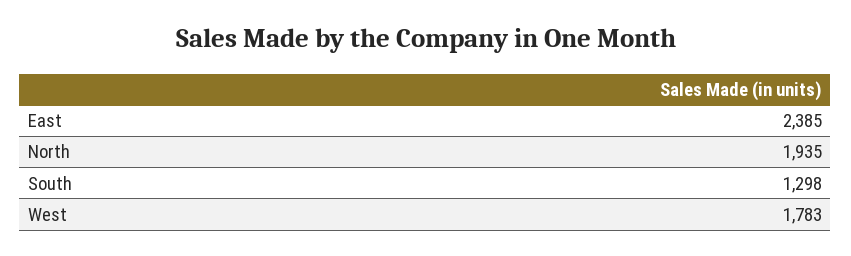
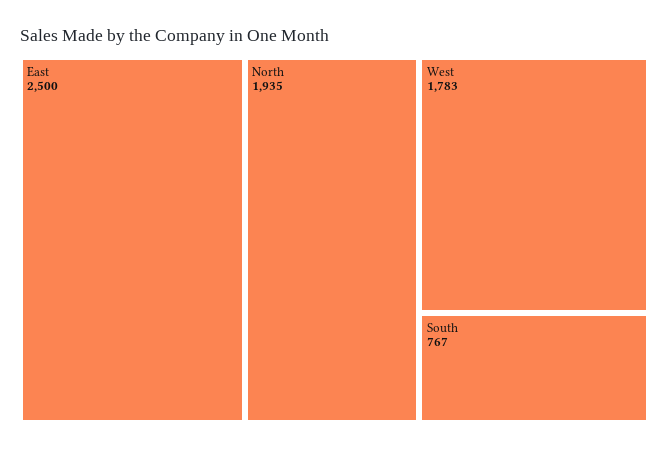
East: 2385 -> 2500
South: 1298 -> 767

